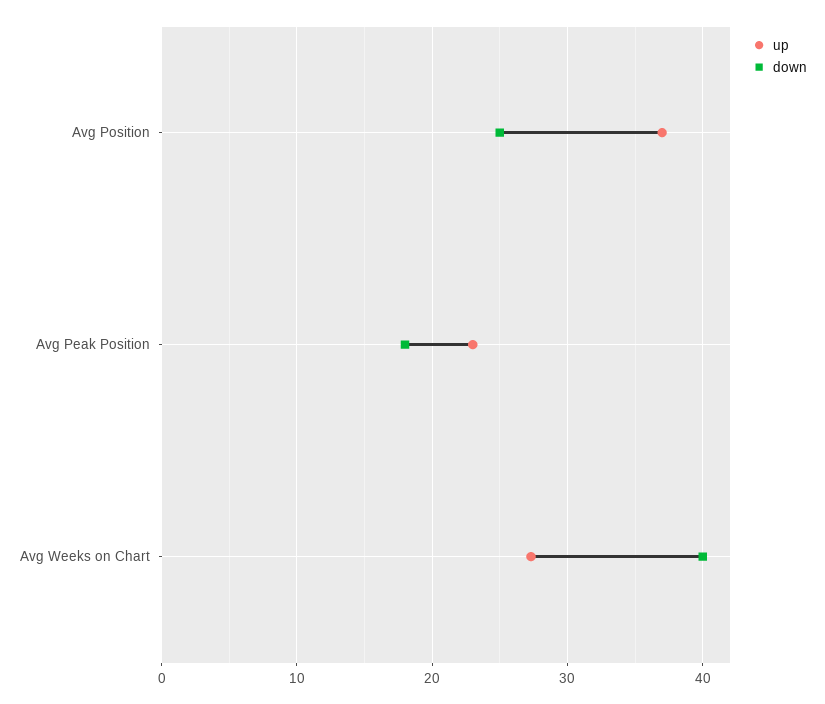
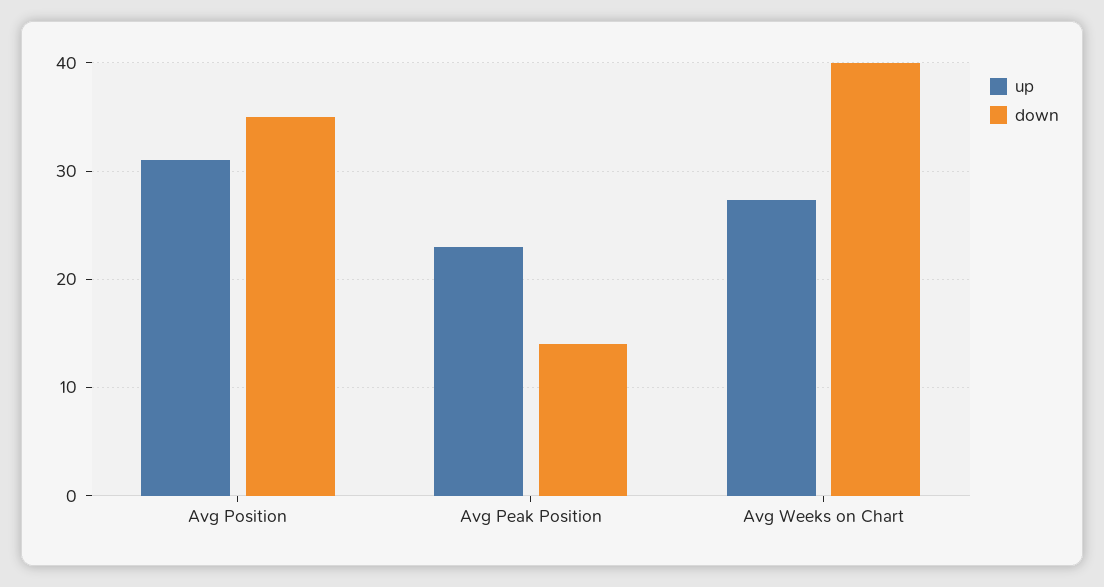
up, Avg Position: 37 -> 31
down, Avg Position: 25 -> 35
down, Avg Peak Position: 18 -> 14

